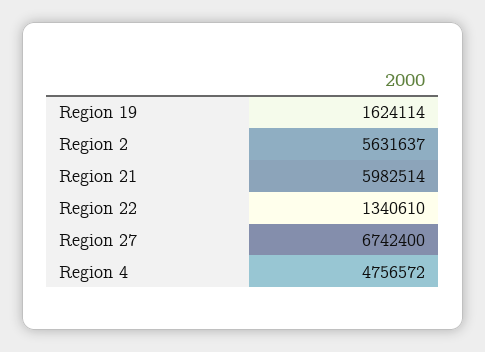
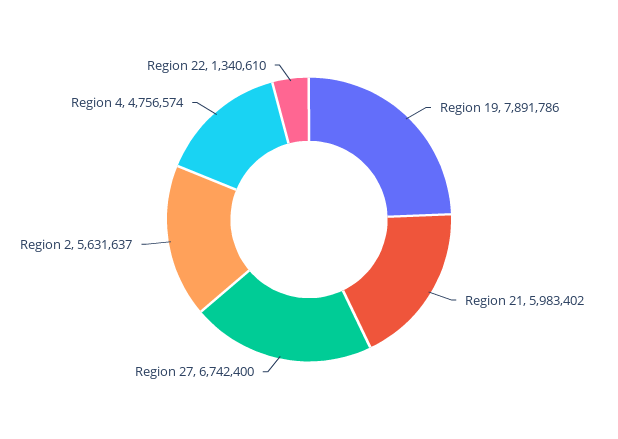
Region 19: 1624114 -> 7891786
Region 21: 5982514 -> 5983402
Region 4: 4756572 -> 4756574

